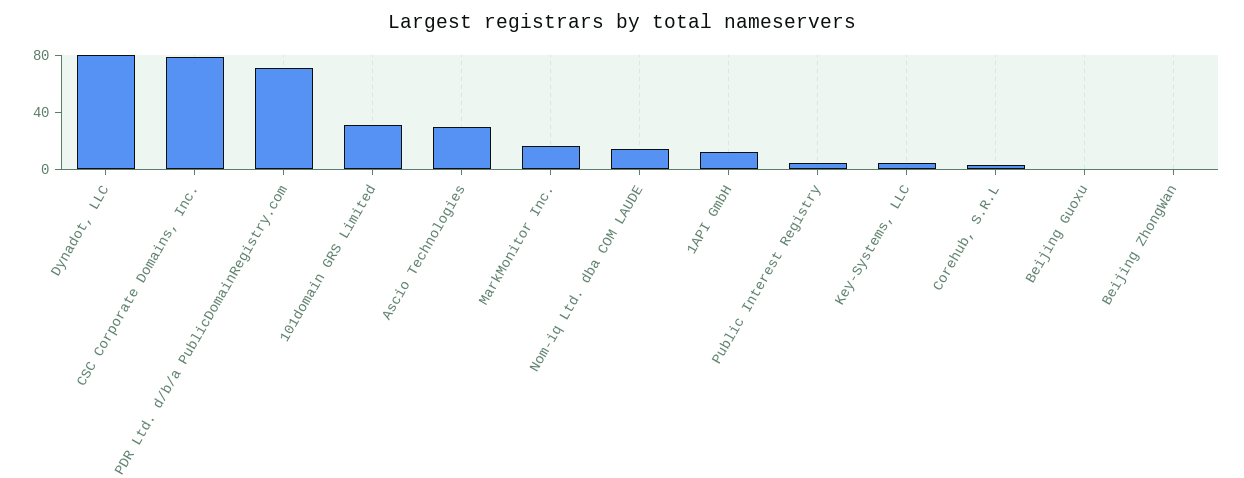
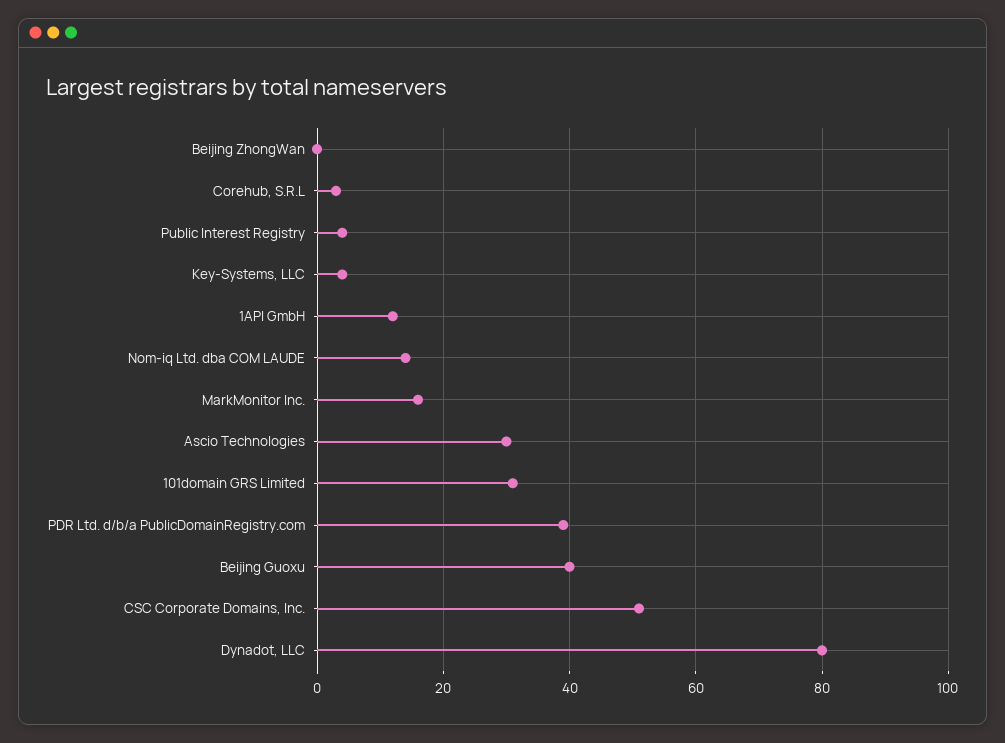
CSC Corporate Domains, Inc.: 80 -> 50
PDR Ltd. d/b/a PublicDomainRegistry.com: 70 -> 40
Beijing Guoxu: 0 -> 40

